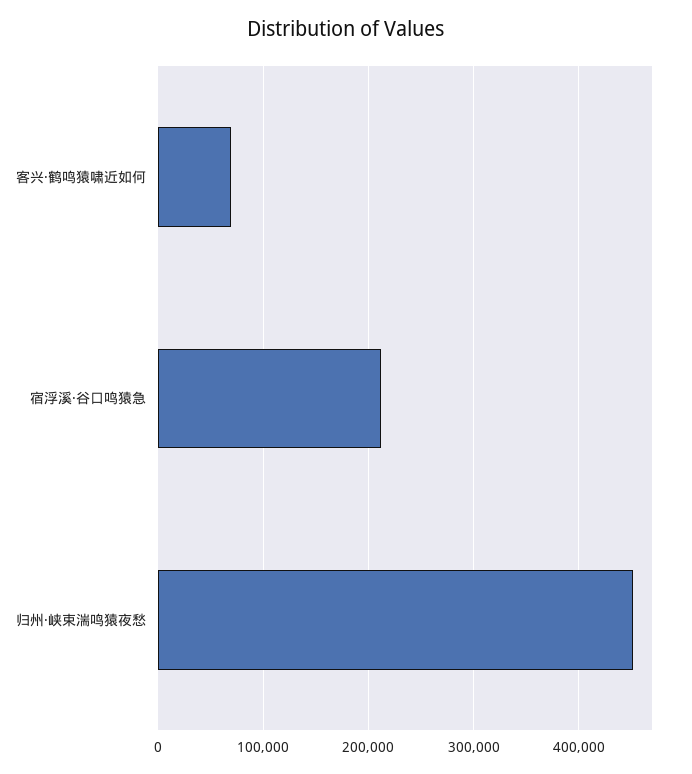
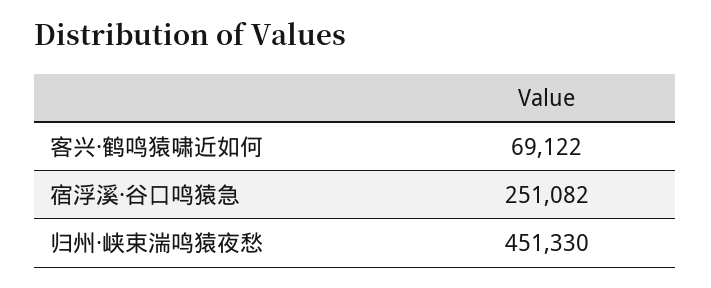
宿浮溪·谷口鸣猿急: 210000 -> 251082

